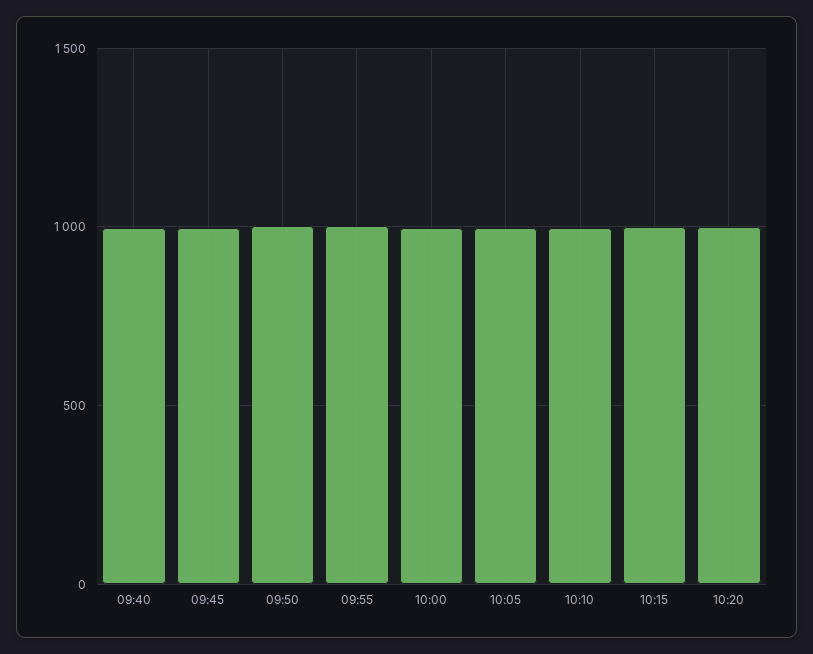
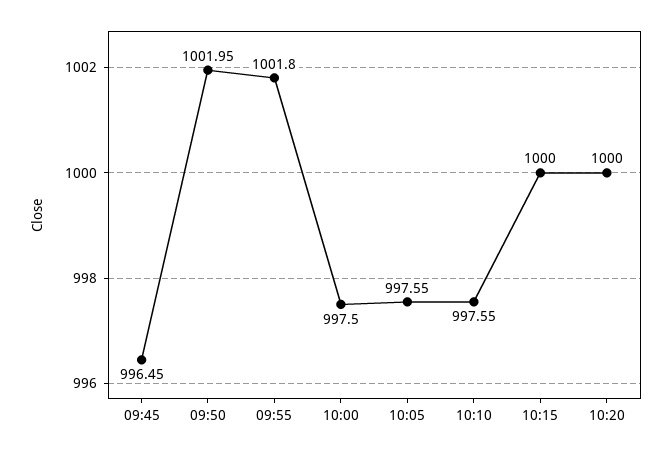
09:40: 1000 -> none

